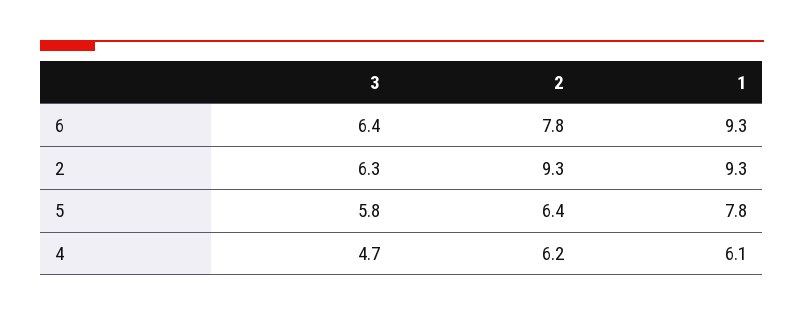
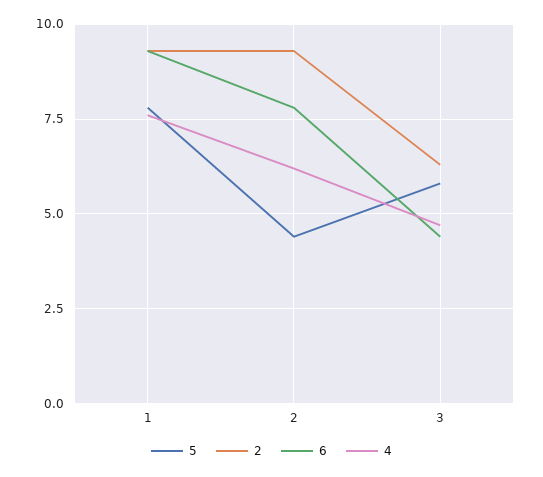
6, 3: 6.4 -> 4.5
5, 2: 6.4 -> 4.5
4, 1: 6.1 -> 7.5

